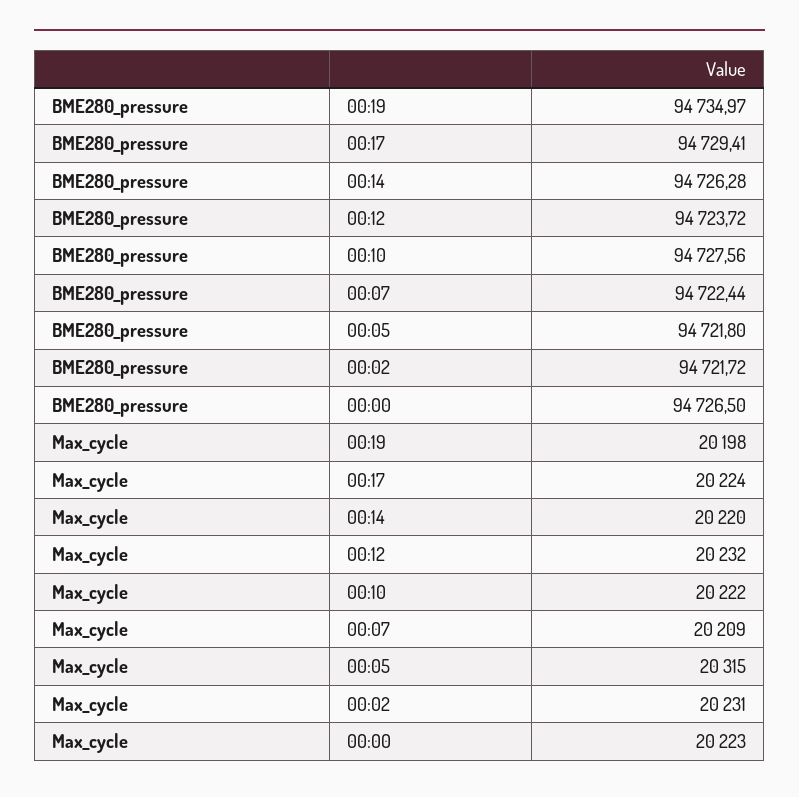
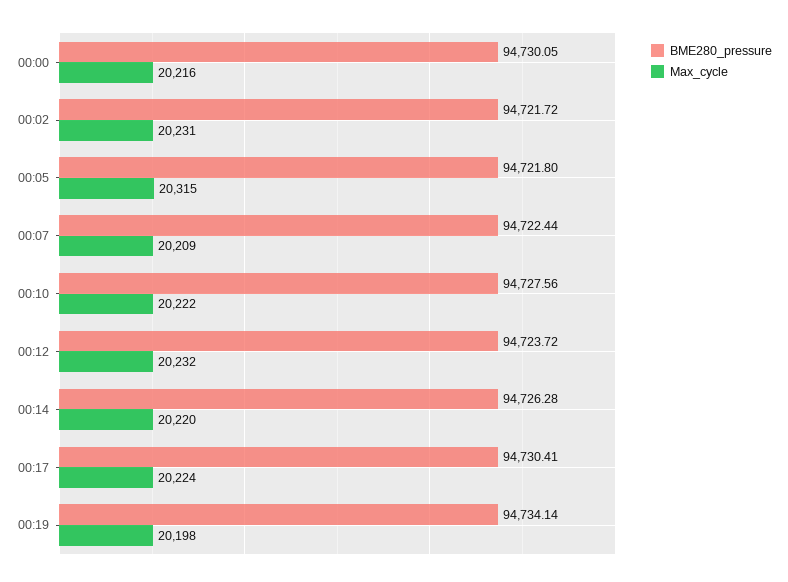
BME280_pressure, 00:19: 94734.97 -> 94734.14
BME280_pressure, 00:17: 94729.41 -> 94730.41
BME280_pressure, 00:00: 94726.5 -> 94730.05
Max_cycle, 00:00: 20223 -> 20216

